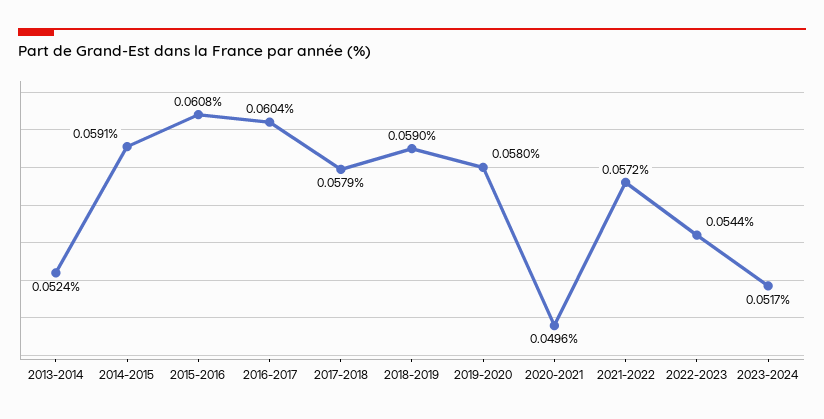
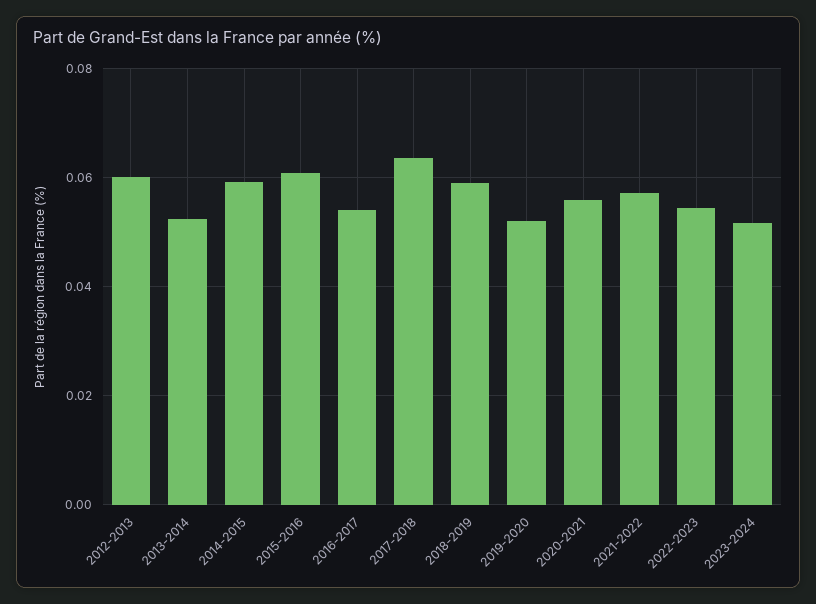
2016-2017: 0.0604 -> 0.054
2017-2018: 0.0579 -> 0.064
2019-2020: 0.058 -> 0.052
2020-2021: 0.0496 -> 0.056
2012-2013: none -> 0.06

